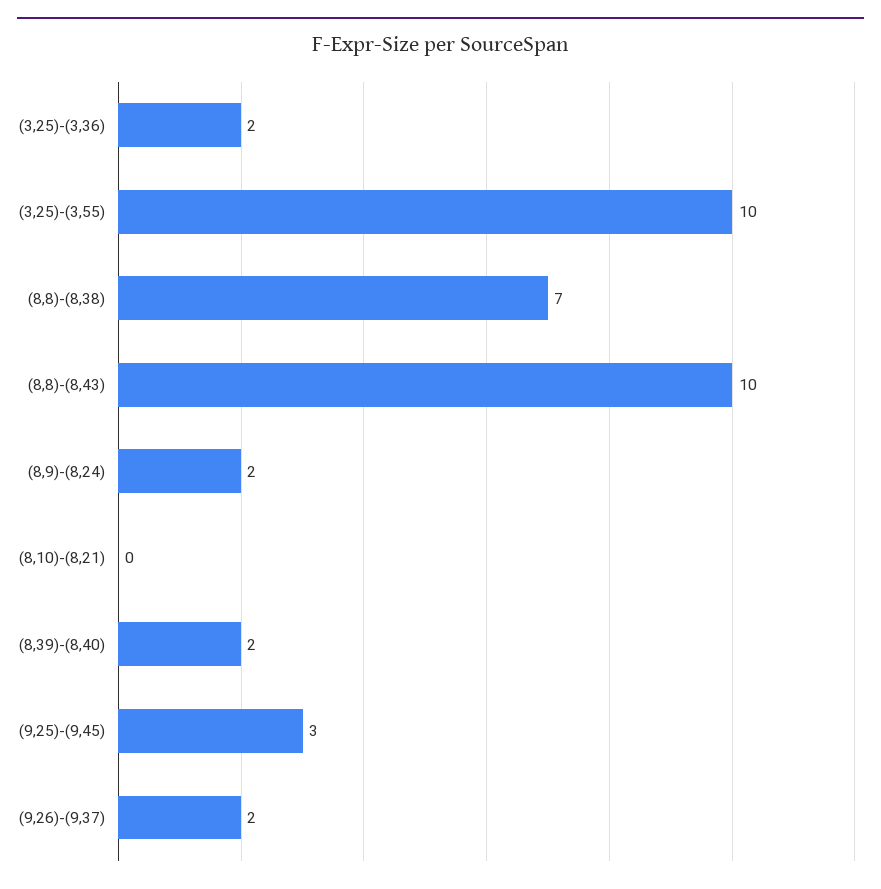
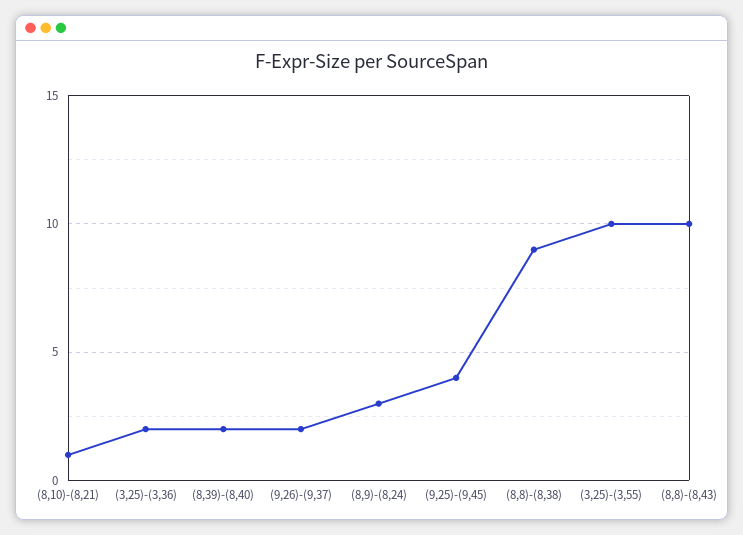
(8,8)-(8,38): 7 -> 9
(8,9)-(8,24): 2 -> 3
(8,10)-(8,21): 0 -> 1
(9,25)-(9,45): 3 -> 4

